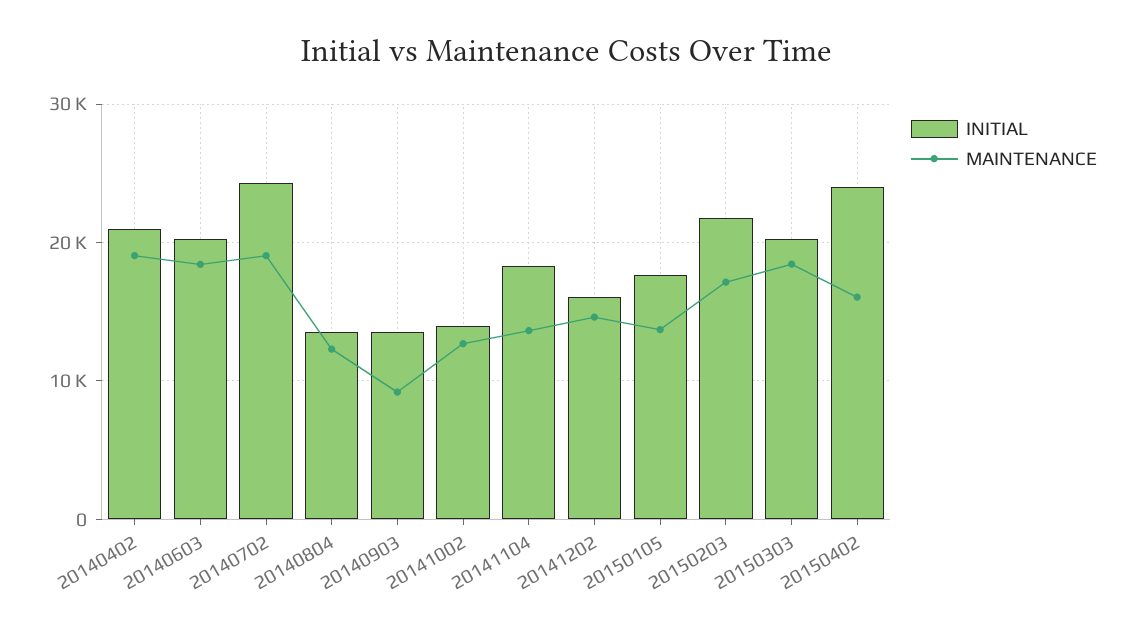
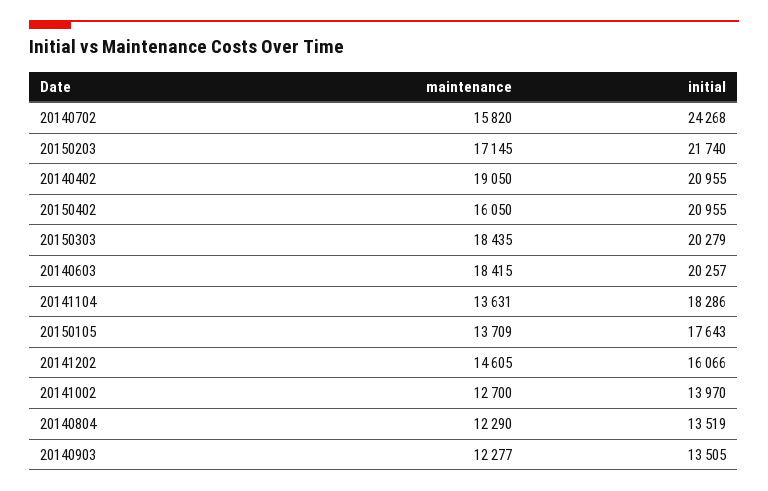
MAINTENANCE, 20140702: 19000 -> 15820
MAINTENANCE, 20140903: 9000 -> 12277
INITIAL, 20150402: 24000 -> 20955

